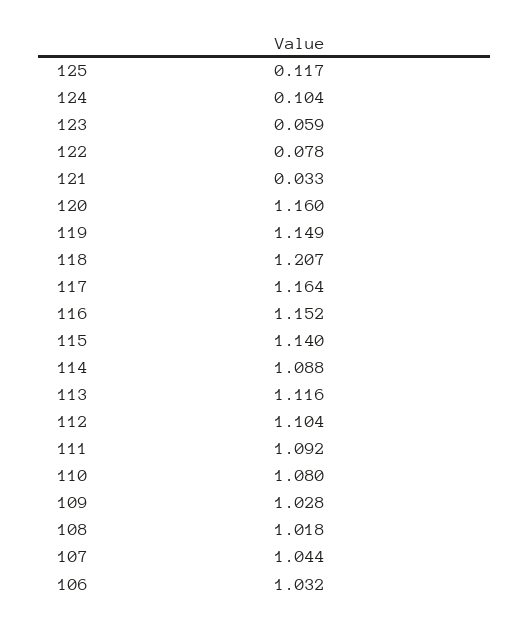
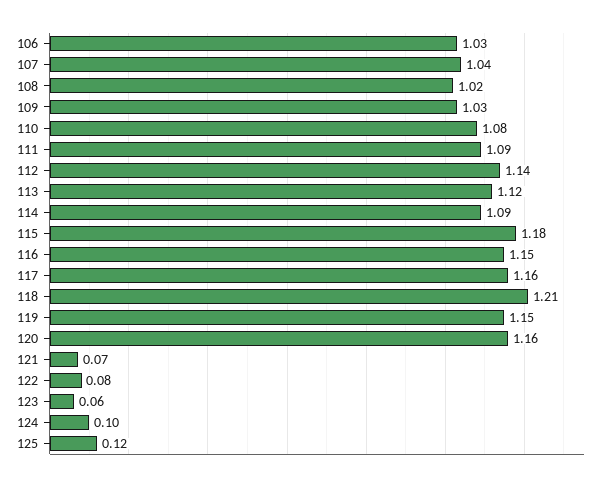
121: 0.033 -> 0.07
115: 1.14 -> 1.18
112: 1.104 -> 1.14

